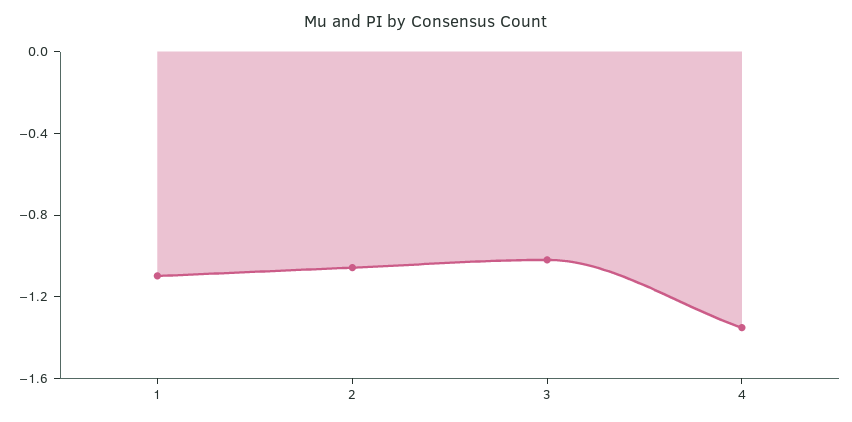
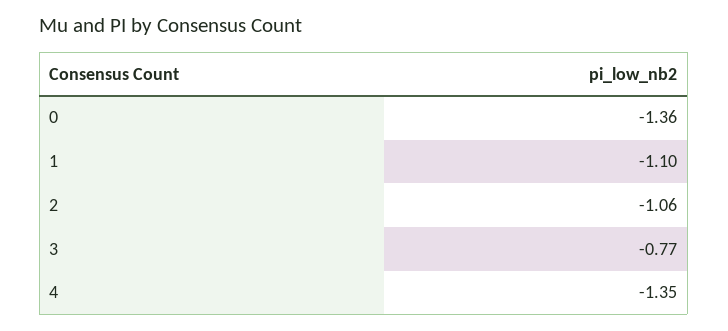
3: -1 -> -0.77
0: none -> -1.36

